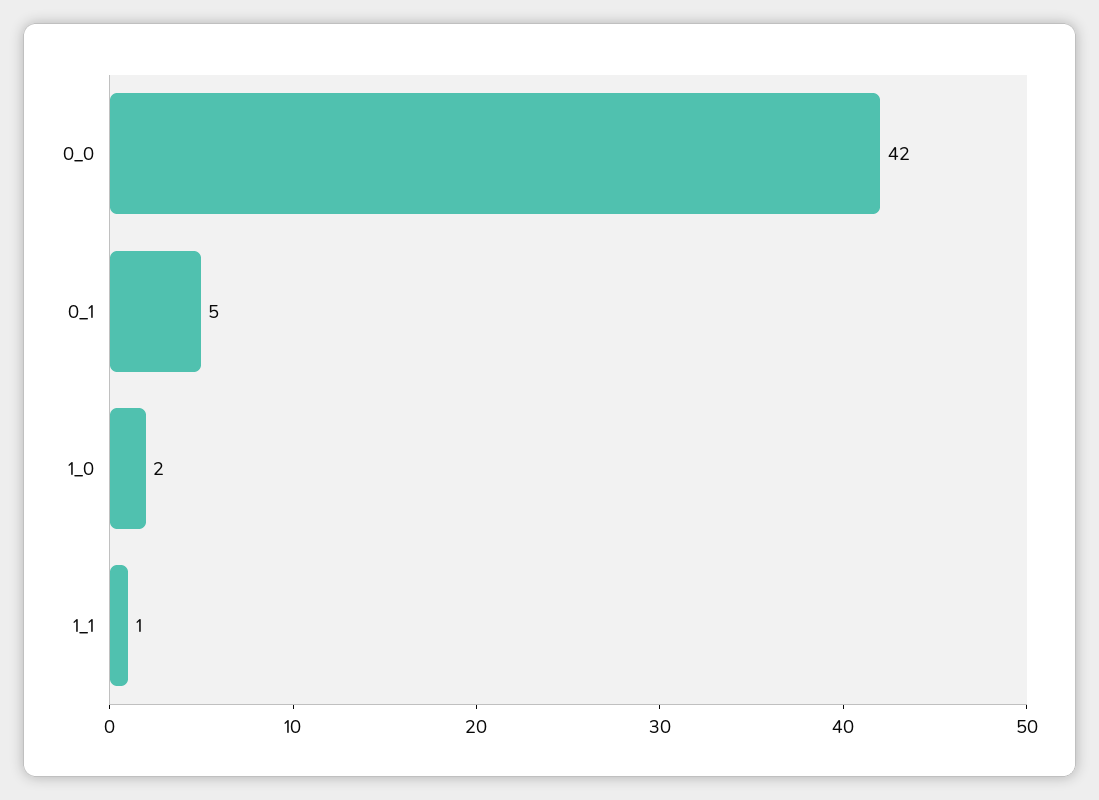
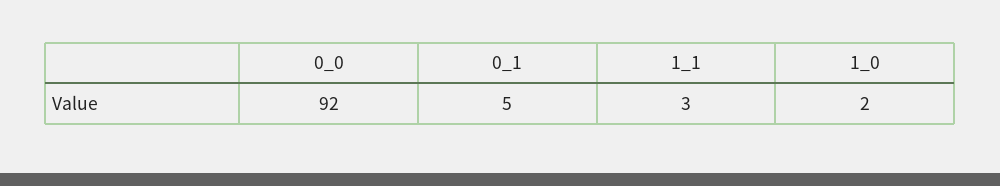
0_0: 42 -> 92
1_1: 1 -> 3

